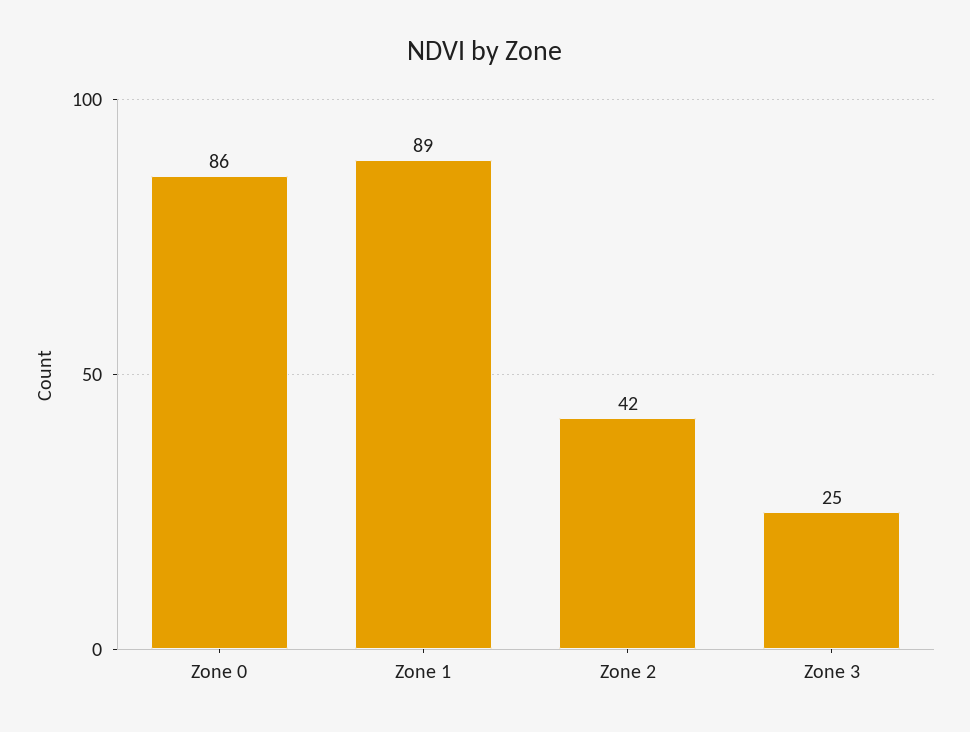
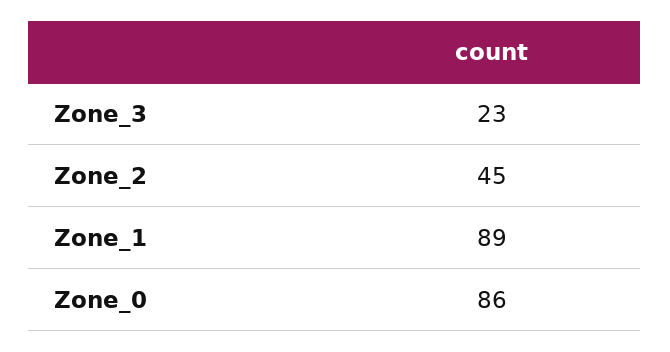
Zone 2: 42 -> 45
Zone 3: 25 -> 23

